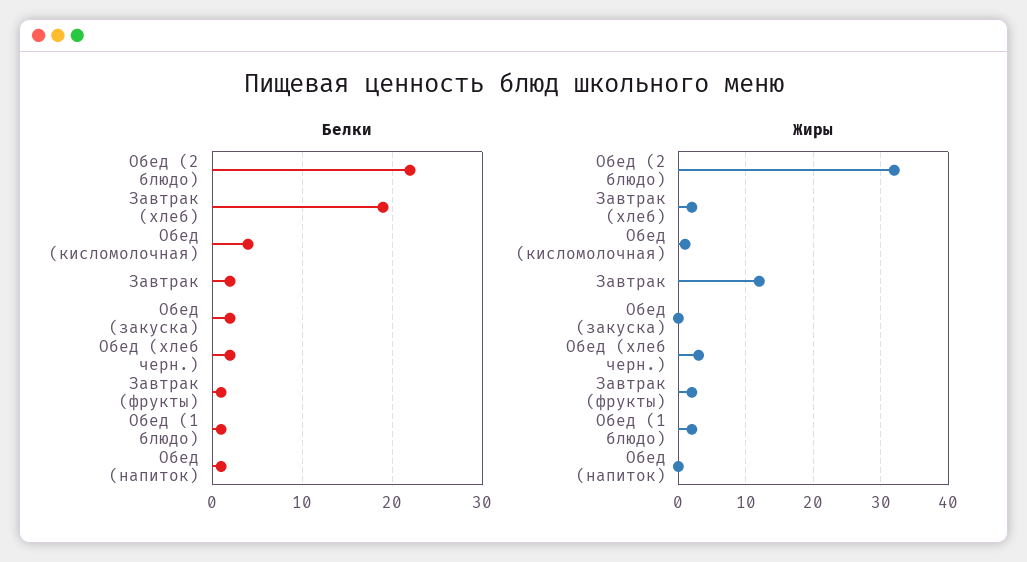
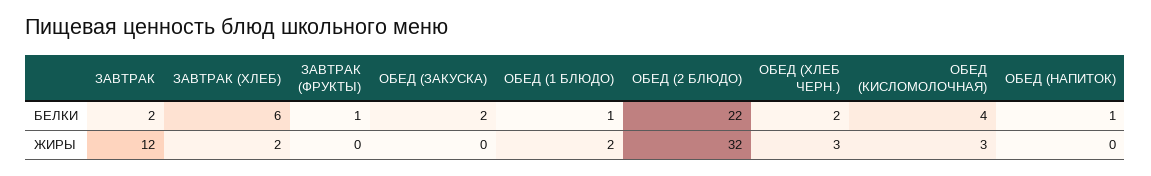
Белки, Завтрак (хлеб): 19 -> 6
Жиры, Обед (кисломолочная): 1 -> 3
Жиры, Завтрак (фрукты): 2 -> 0

